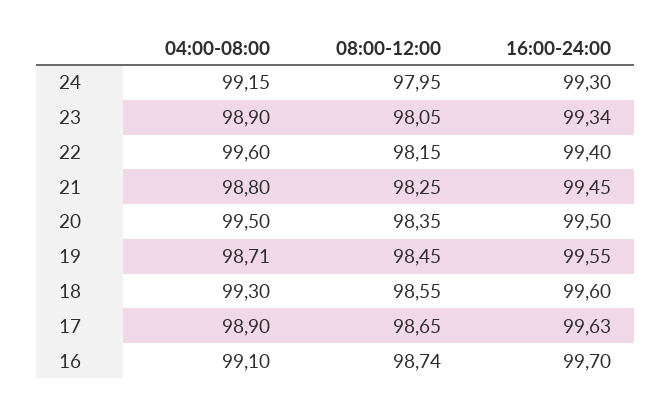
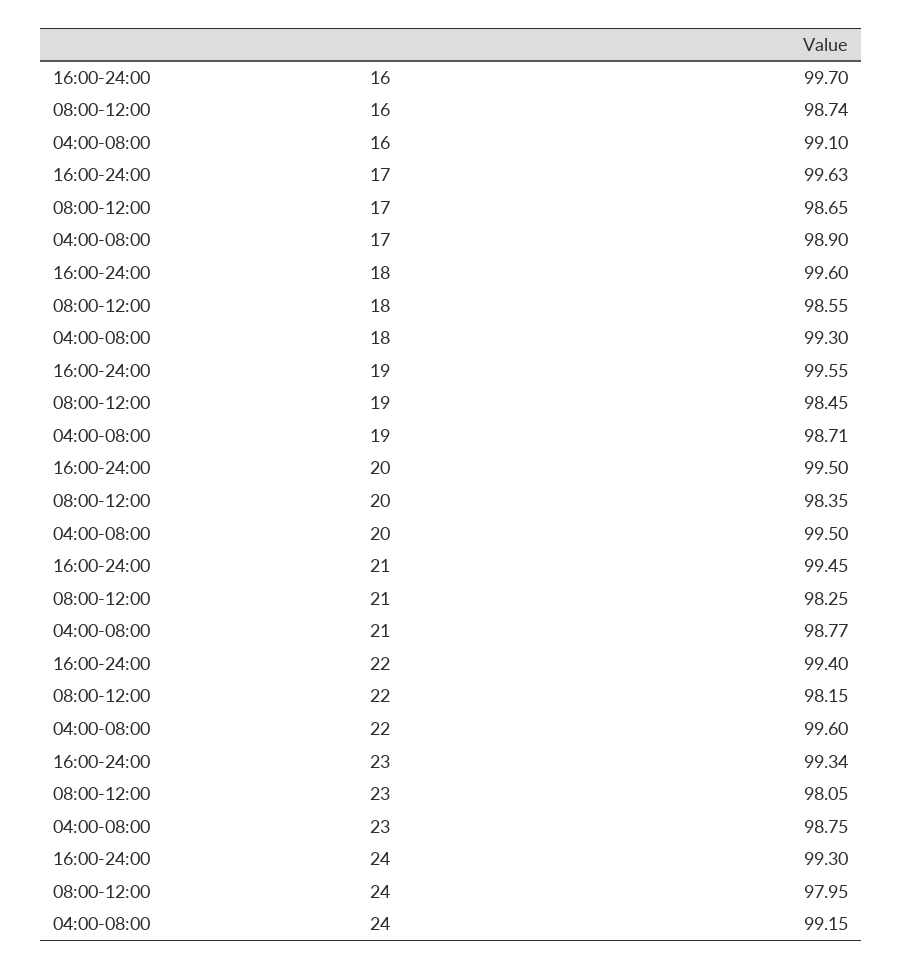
04:00-08:00, 23: 98.9 -> 98.75
04:00-08:00, 21: 98.8 -> 98.77

